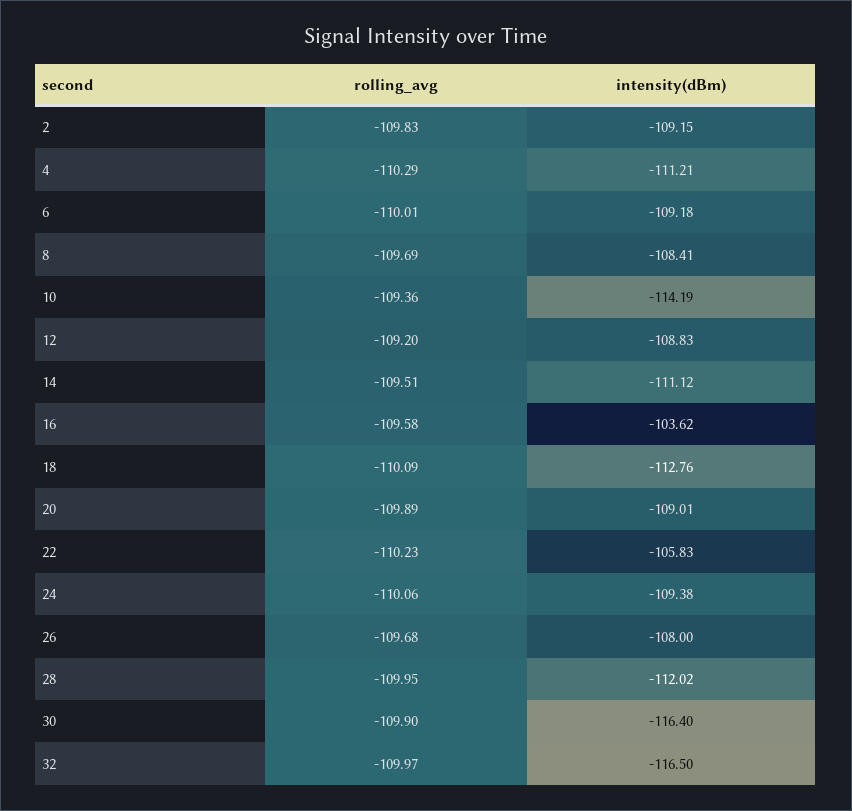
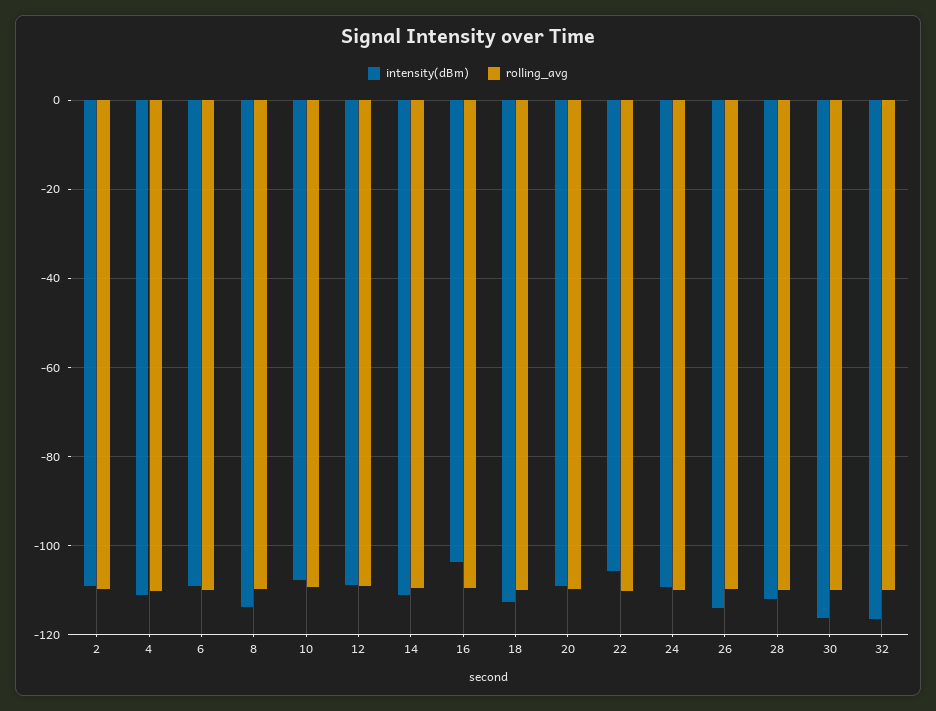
intensity(dBm), 8: -108.41 -> -114
intensity(dBm), 10: -114.19 -> -108
intensity(dBm), 26: -108 -> -114

